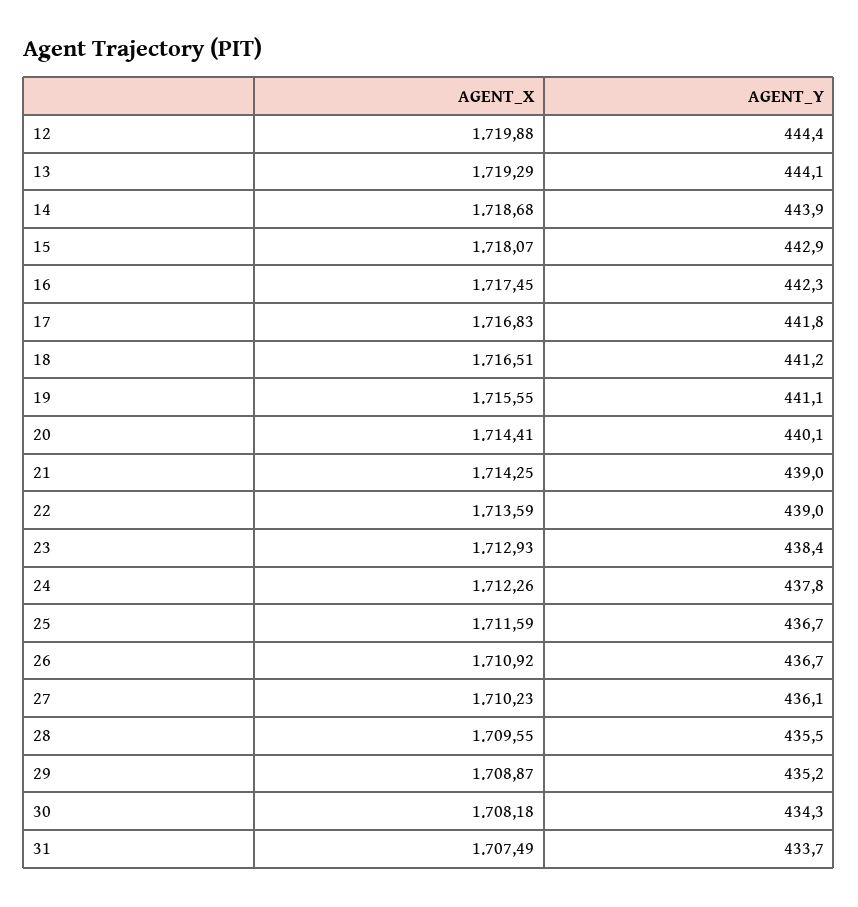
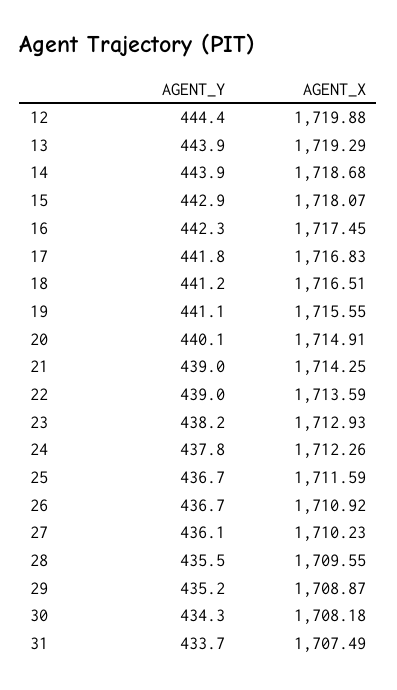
AGENT_Y, 13: 444.1 -> 443.9
AGENT_X, 20: 1714.41 -> 1714.91
AGENT_Y, 23: 438.4 -> 438.2

